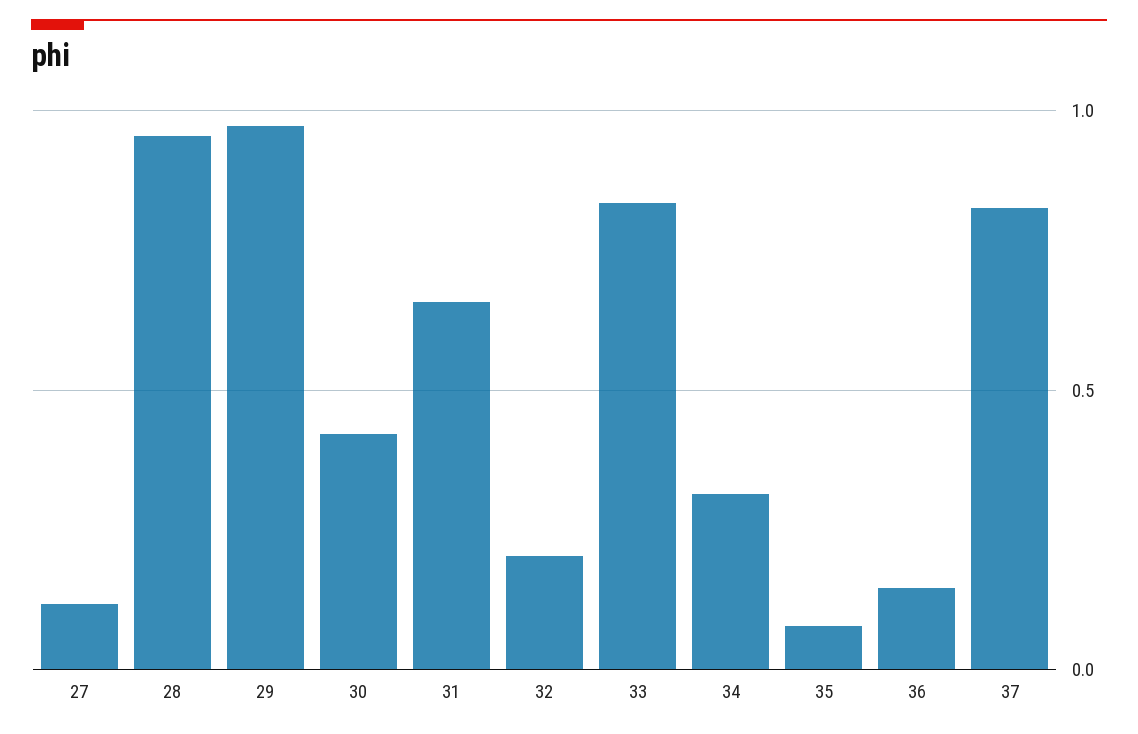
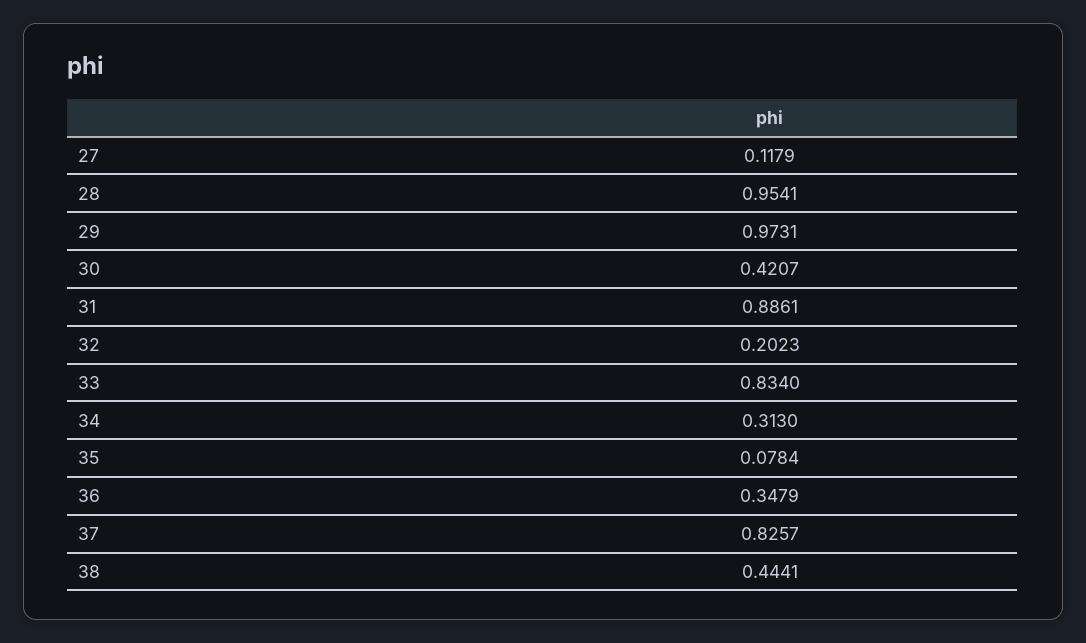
31: 0.65 -> 0.8861
36: 0.15 -> 0.3479
38: none -> 0.4441

